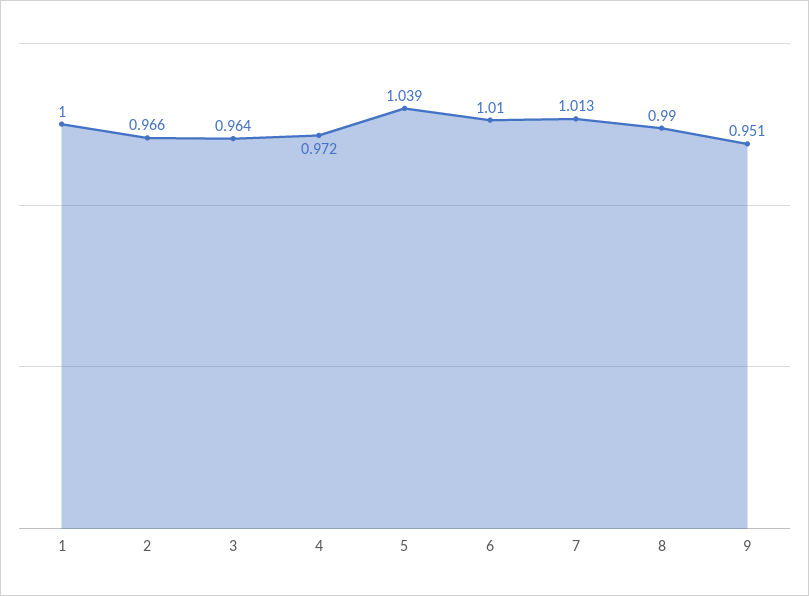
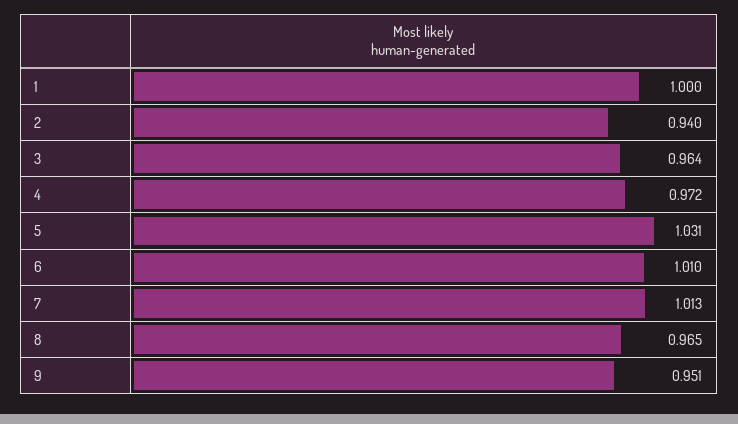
2: 0.966 -> 0.94
5: 1.039 -> 1.031
8: 0.99 -> 0.965

